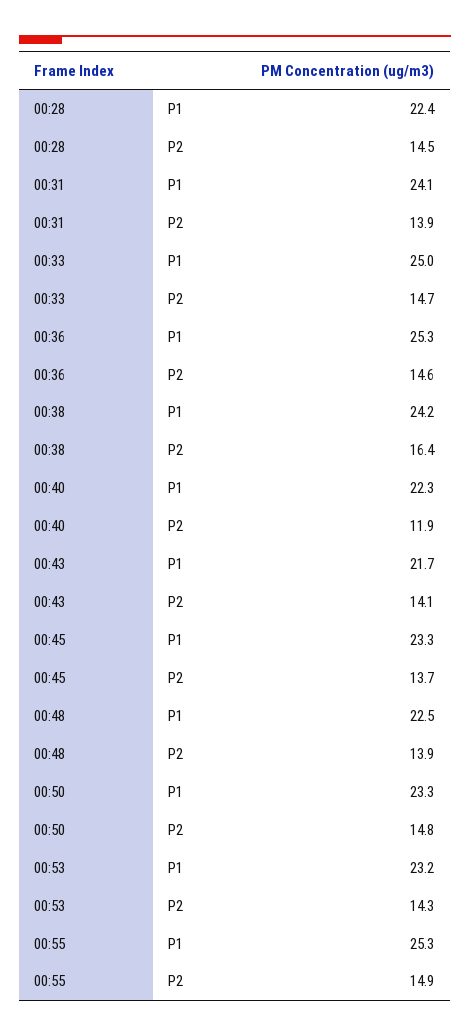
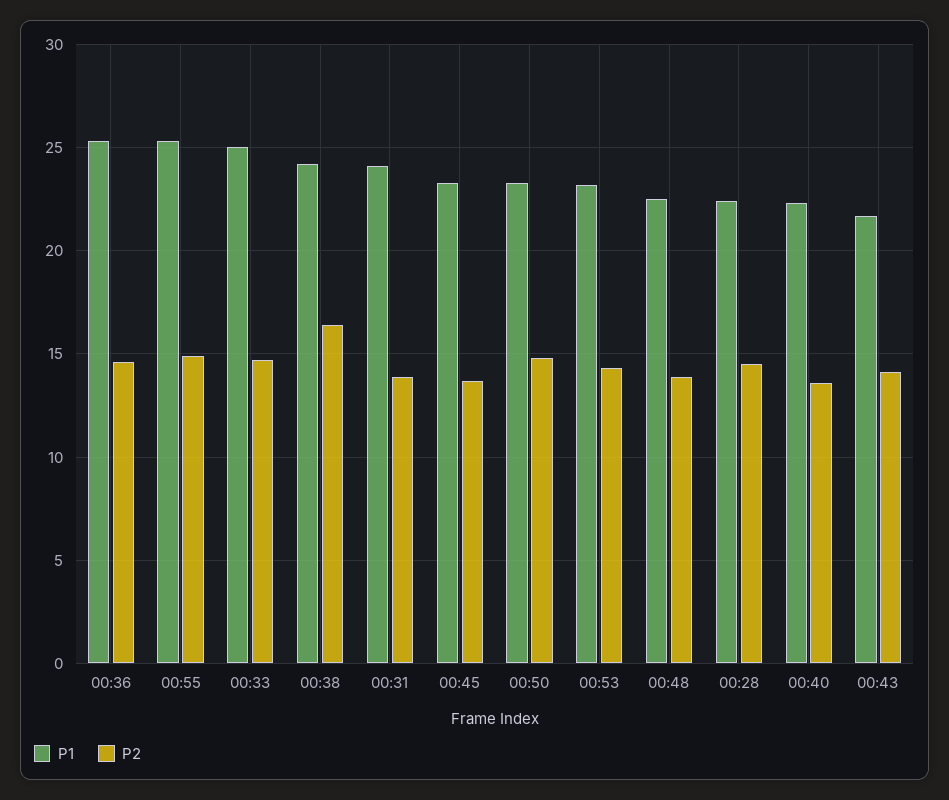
P2, 00:40: 11.9 -> 13.5

